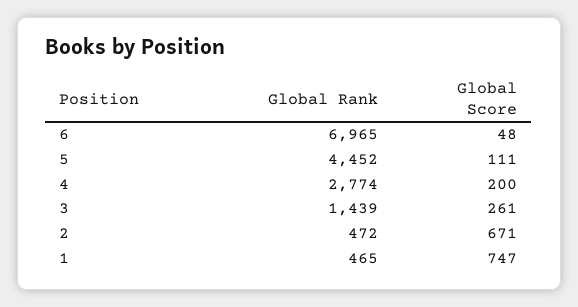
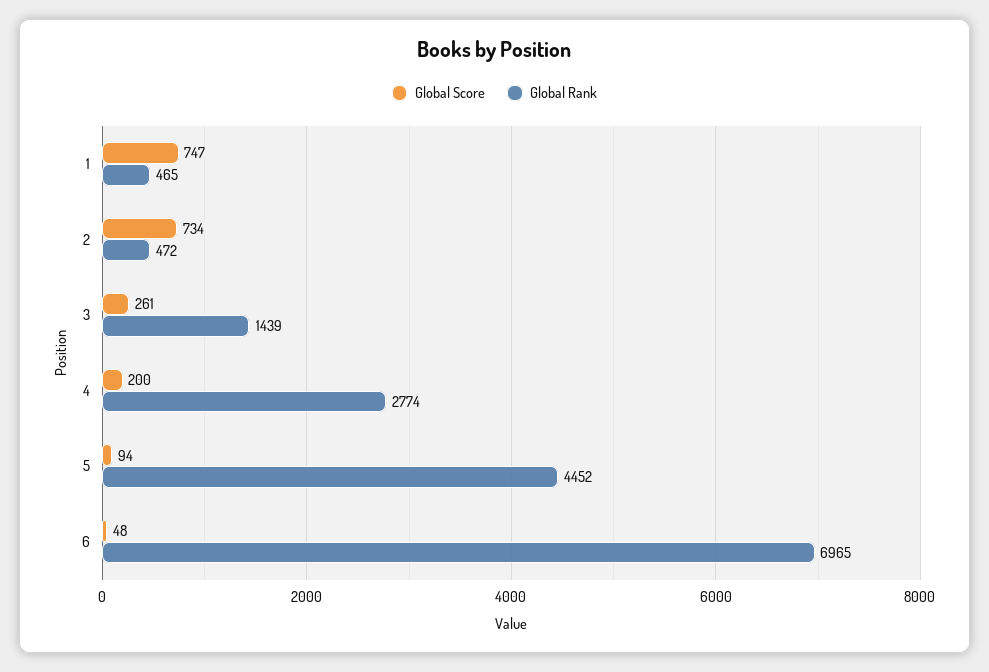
Global Score, 5: 111 -> 94
Global Score, 2: 671 -> 734

